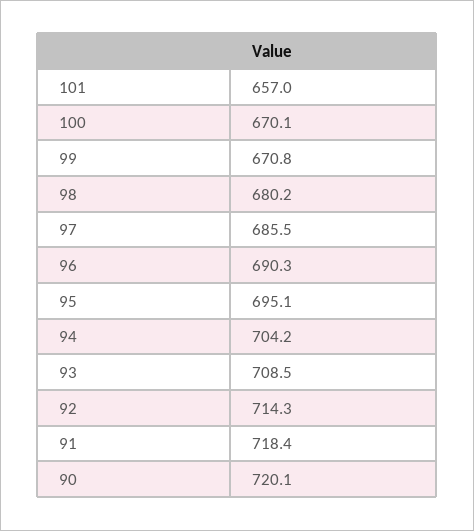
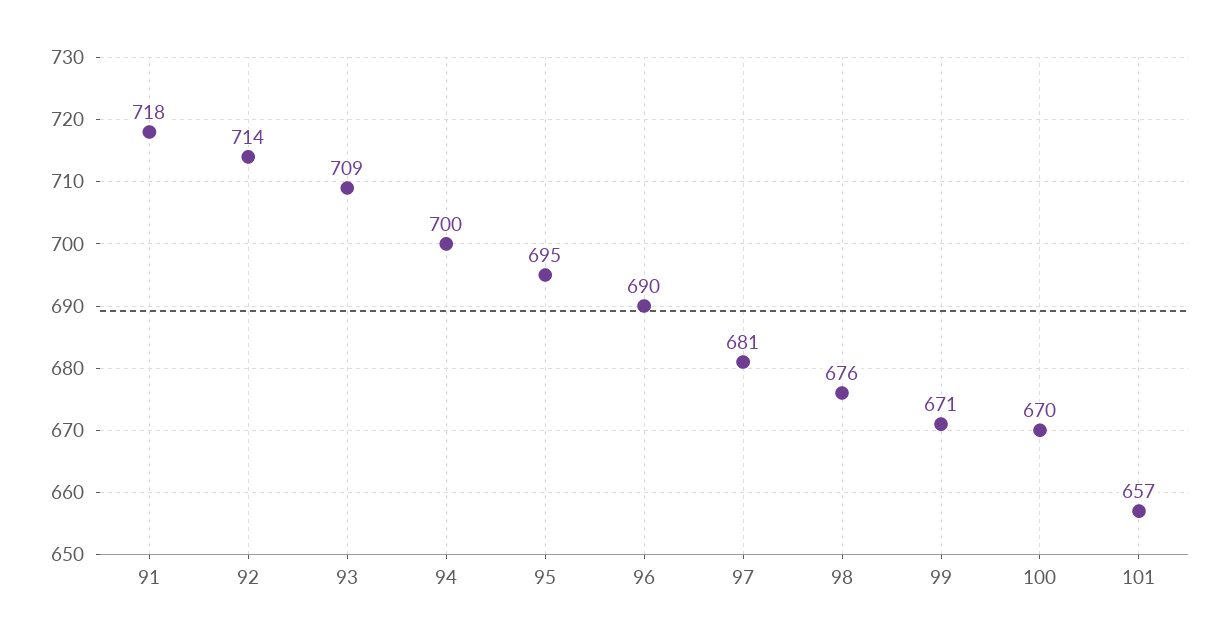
98: 680.2 -> 676
97: 685.5 -> 681
94: 704.2 -> 700
90: 720.1 -> none

